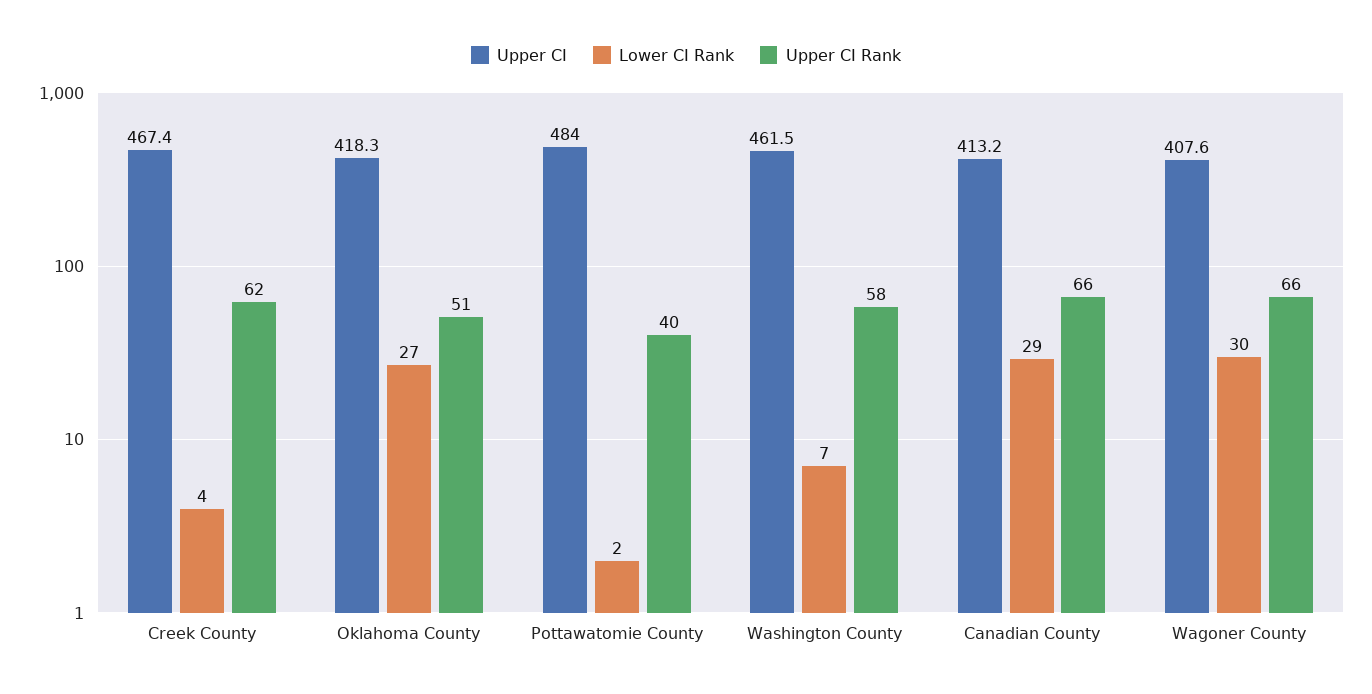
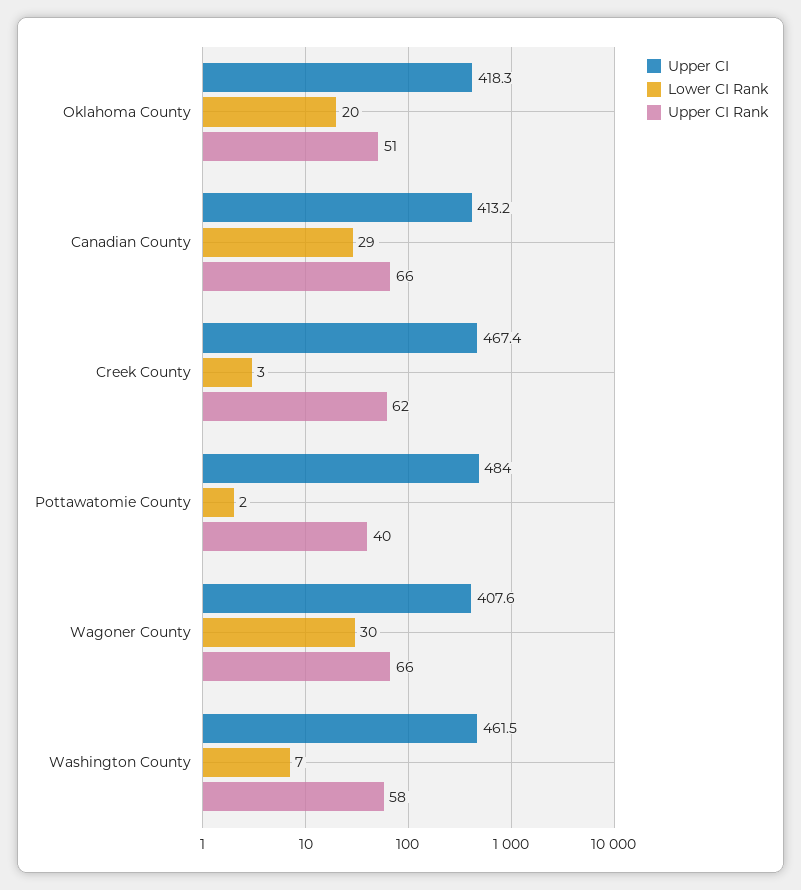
Lower CI Rank, Creek County: 4 -> 3
Lower CI Rank, Oklahoma County: 27 -> 20

